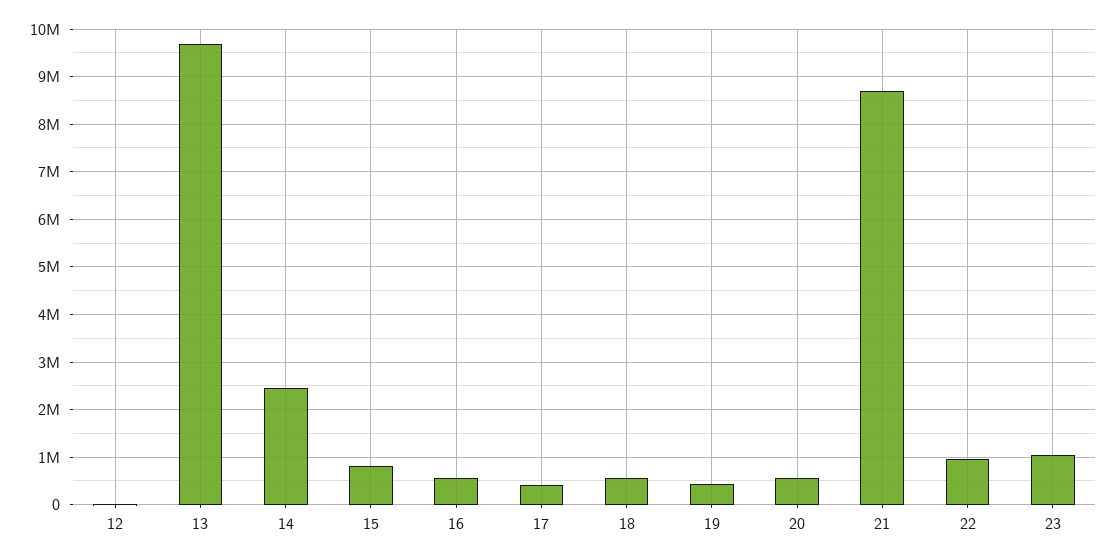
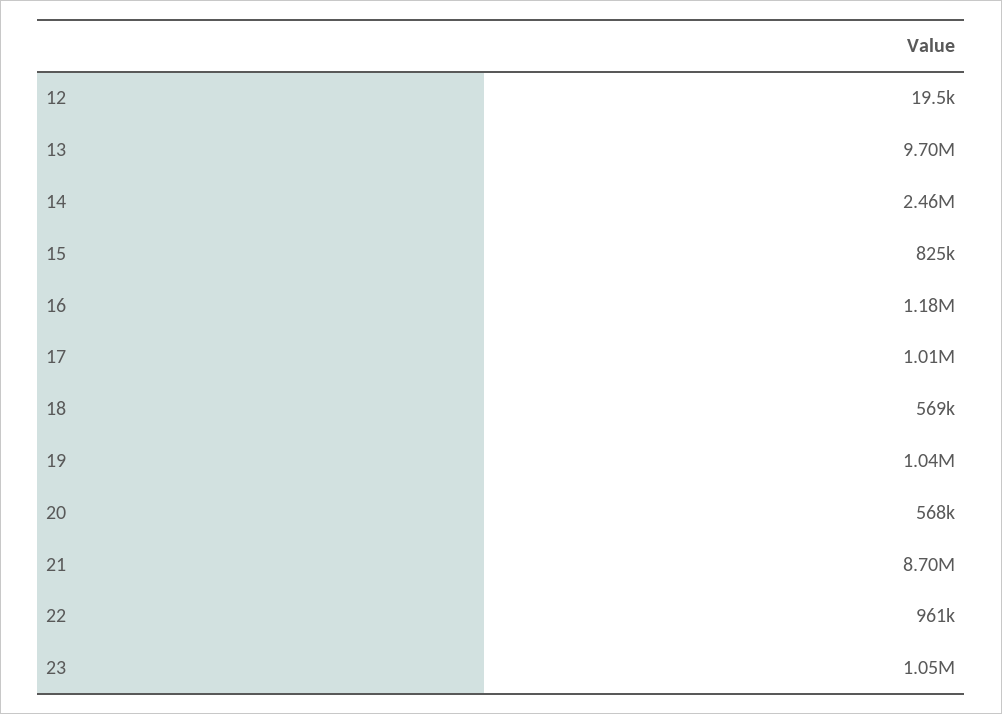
16: 600000 -> 1180000
17: 400000 -> 1010000
19: 400000 -> 1040000

